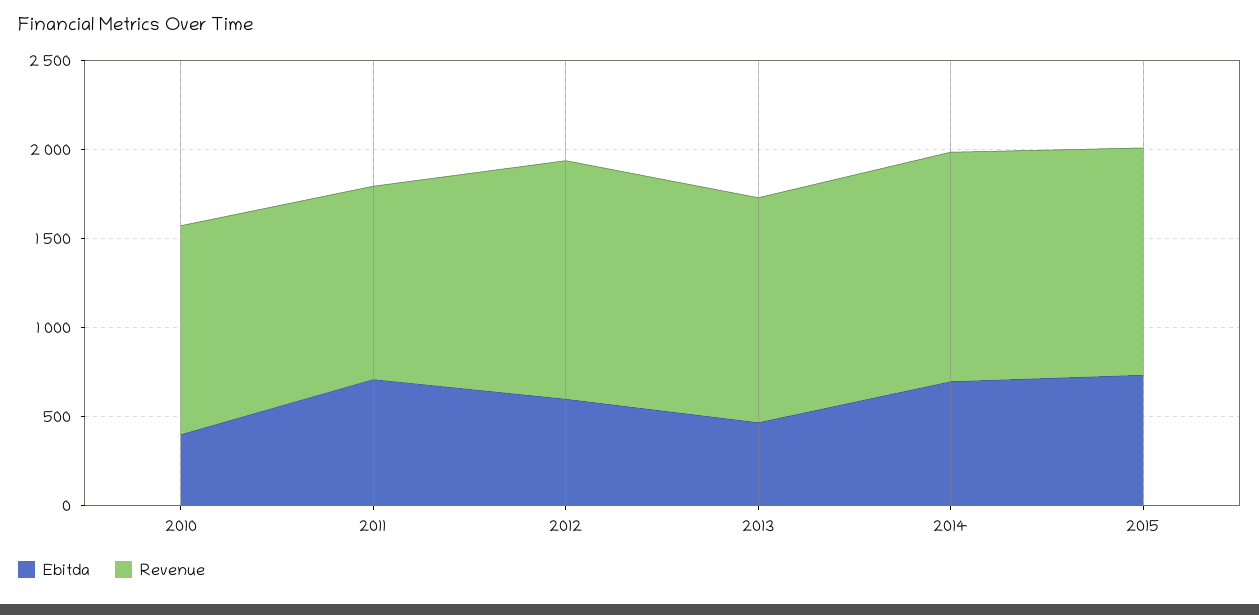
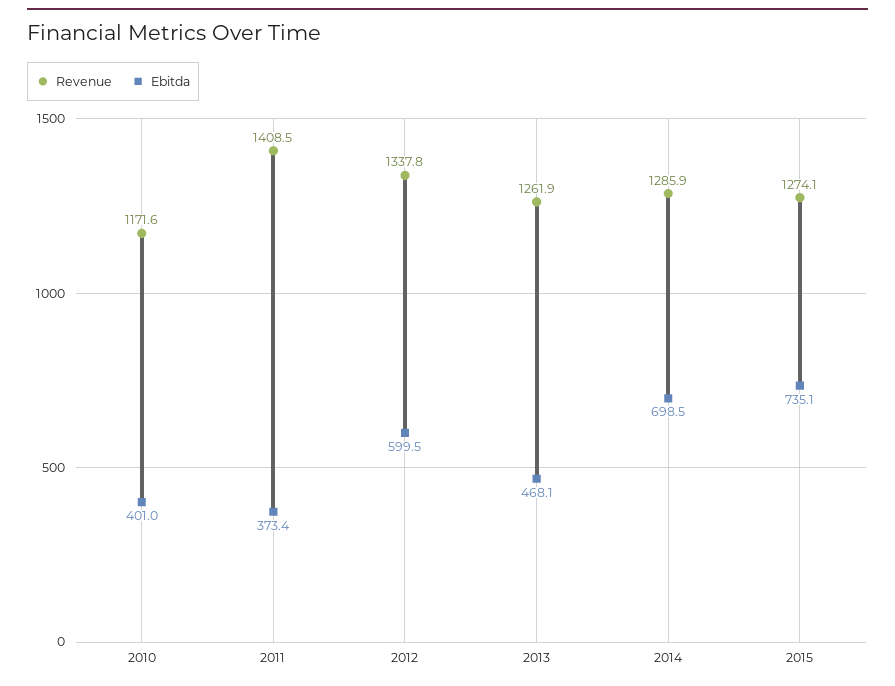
Ebitda, 2011: 700 -> 373.4
Revenue, 2011: 1100 -> 1408.5

